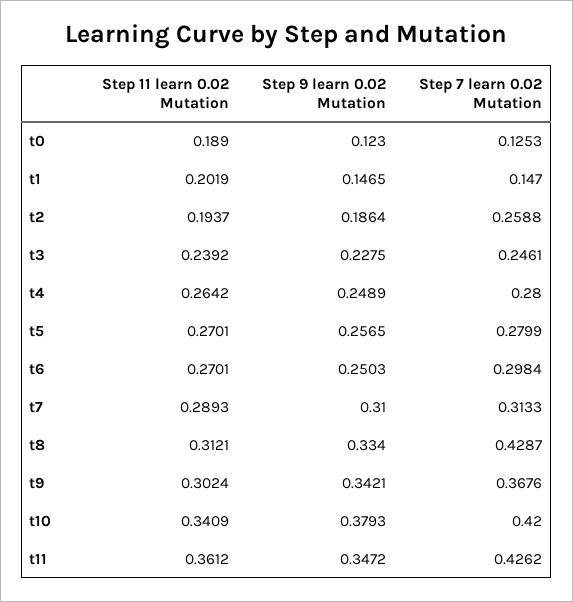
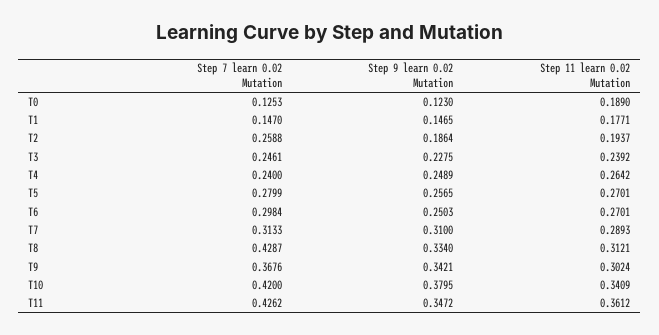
Step 11 learn 0.02 Mutation, t1: 0.2019 -> 0.1771
Step 7 learn 0.02 Mutation, t4: 0.28 -> 0.24
Step 9 learn 0.02 Mutation, t10: 0.3793 -> 0.3795

